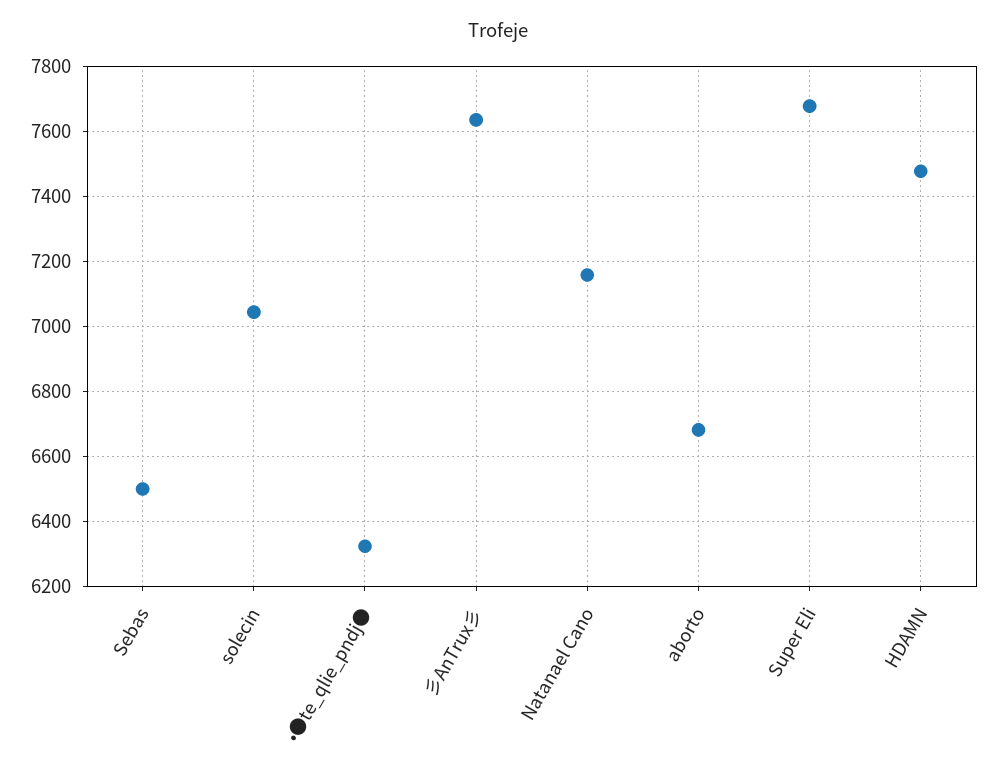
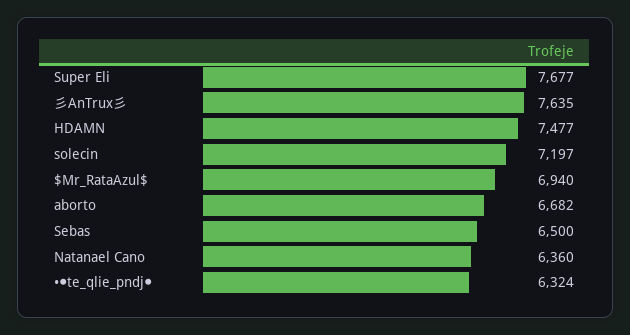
solecin: 7040 -> 7197
Natanael Cano: 7160 -> 6360
$Mr_RataAzul$: none -> 6940

